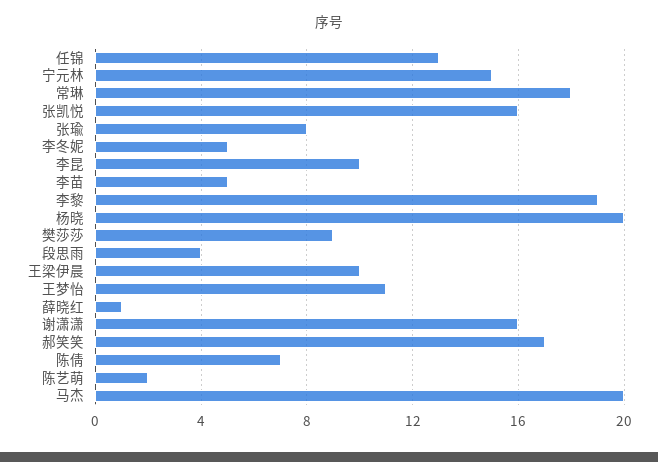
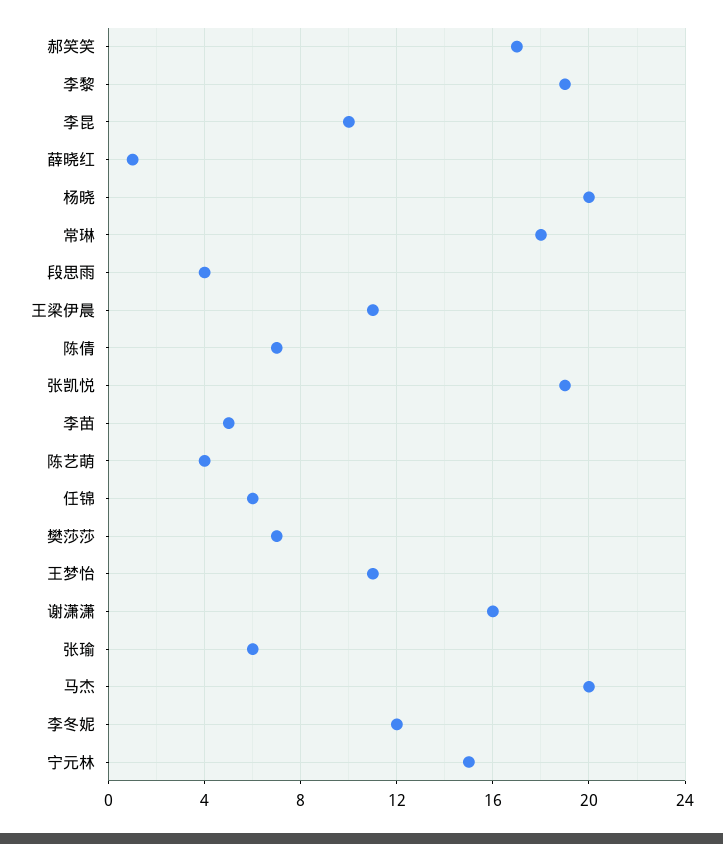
任锦: 13 -> 6
张凯悦: 16 -> 19
张瑜: 8 -> 6
李冬妮: 5 -> 12
樊莎莎: 9 -> 7
王梁伊晨: 10 -> 11
陈艺萌: 2 -> 4

